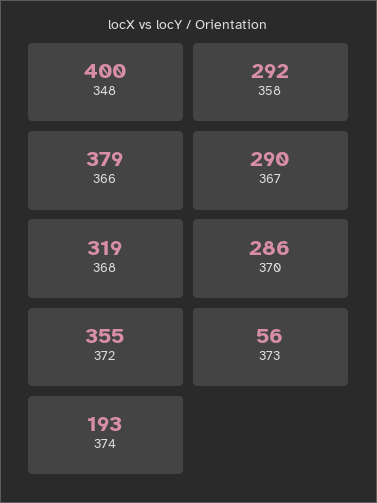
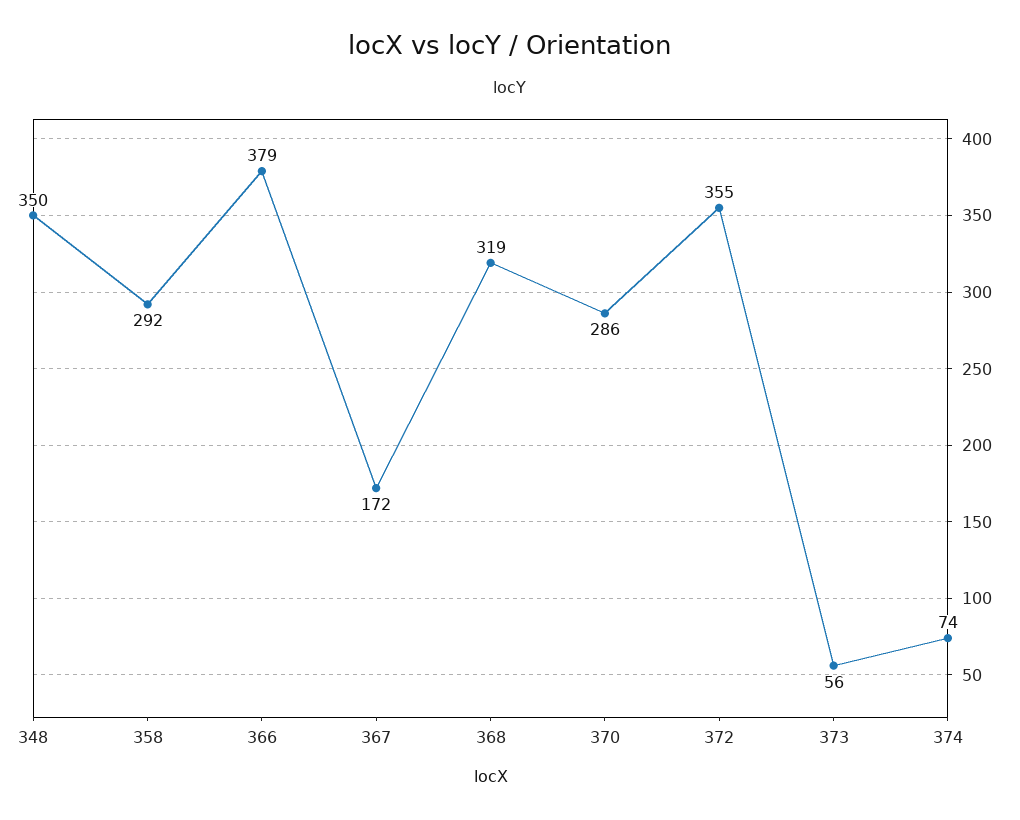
348: 400 -> 350
367: 290 -> 172
374: 193 -> 74

